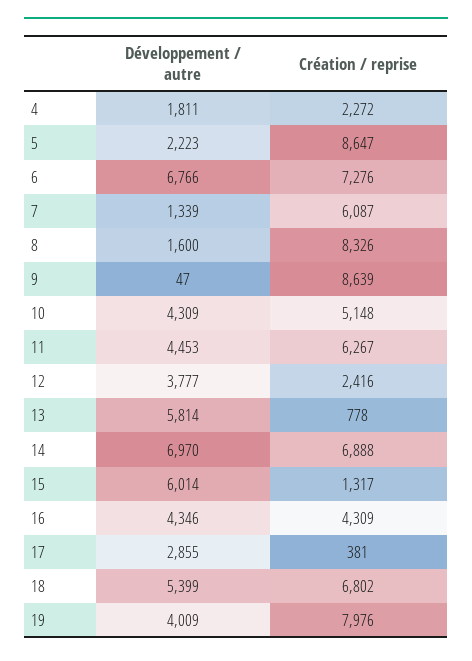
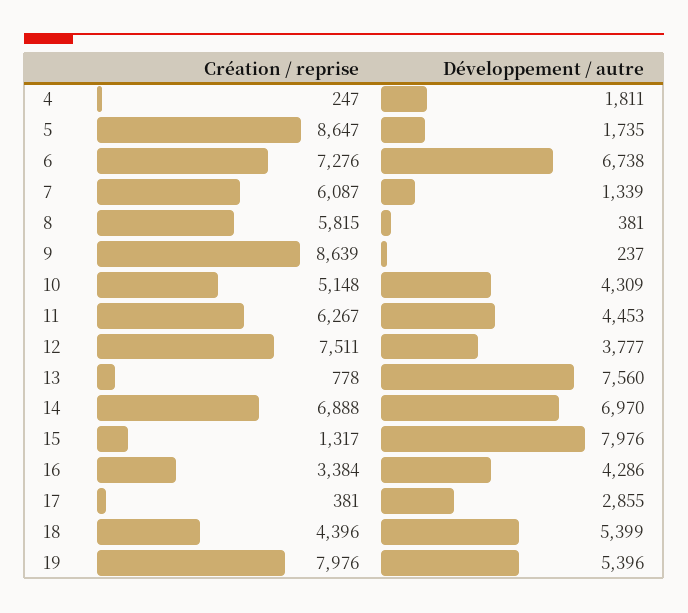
Création / reprise, 4: 2272 -> 247
Développement / autre, 5: 2223 -> 1735
Développement / autre, 6: 6766 -> 6738
Développement / autre, 8: 1600 -> 381
Création / reprise, 8: 8326 -> 5815
Développement / autre, 9: 47 -> 237
Création / reprise, 12: 2416 -> 7511
Développement / autre, 13: 5814 -> 7560
Développement / autre, 15: 6014 -> 7976
Développement / autre, 16: 4346 -> 4286
Création / reprise, 16: 4309 -> 3384
Création / reprise, 18: 6802 -> 4396
Développement / autre, 19: 4009 -> 5396

